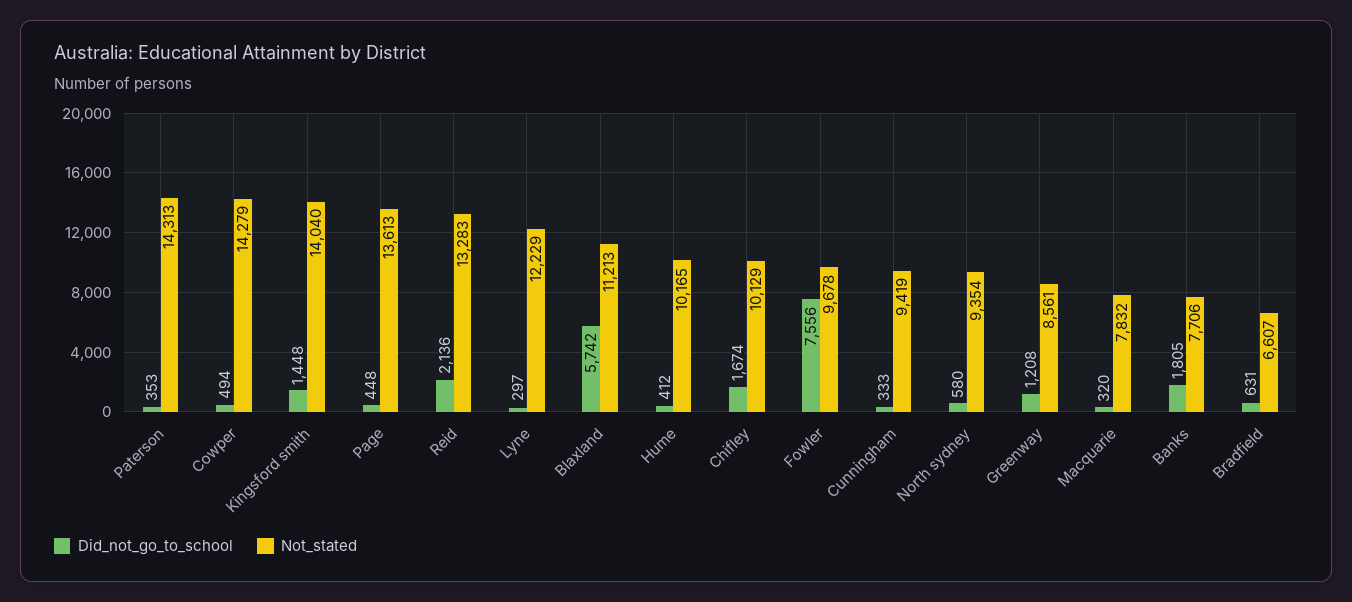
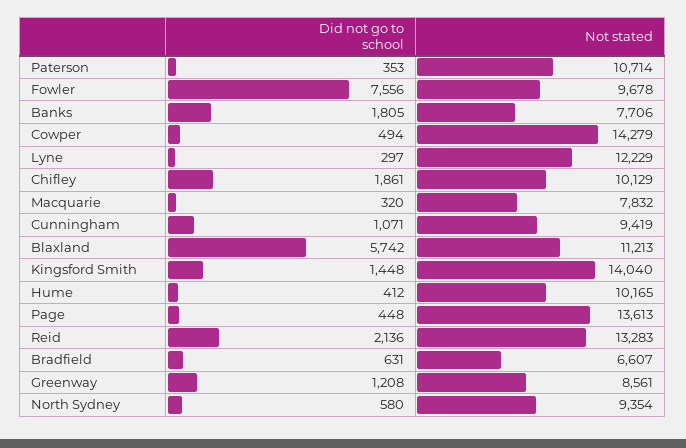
Not_stated, Paterson: 14313 -> 10714
Did_not_go_to_school, Chifley: 1674 -> 1861
Did_not_go_to_school, Cunningham: 333 -> 1071

